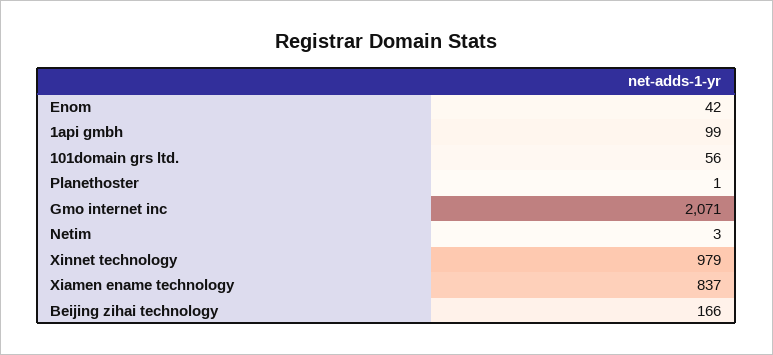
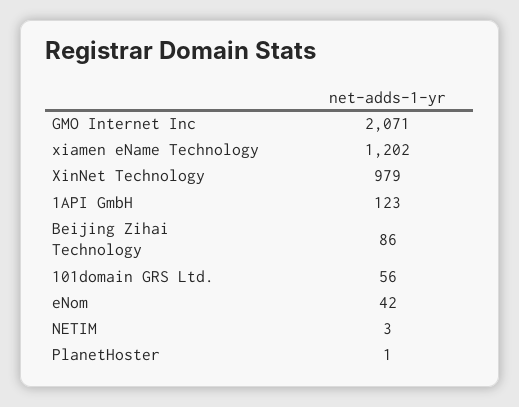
1api gmbh: 99 -> 123
Xiamen ename technology: 837 -> 1202
Beijing zihai technology: 166 -> 86

